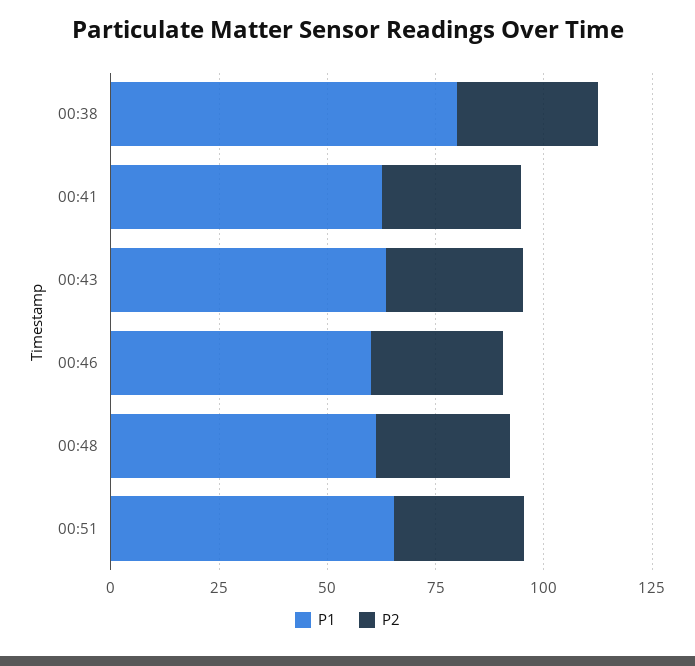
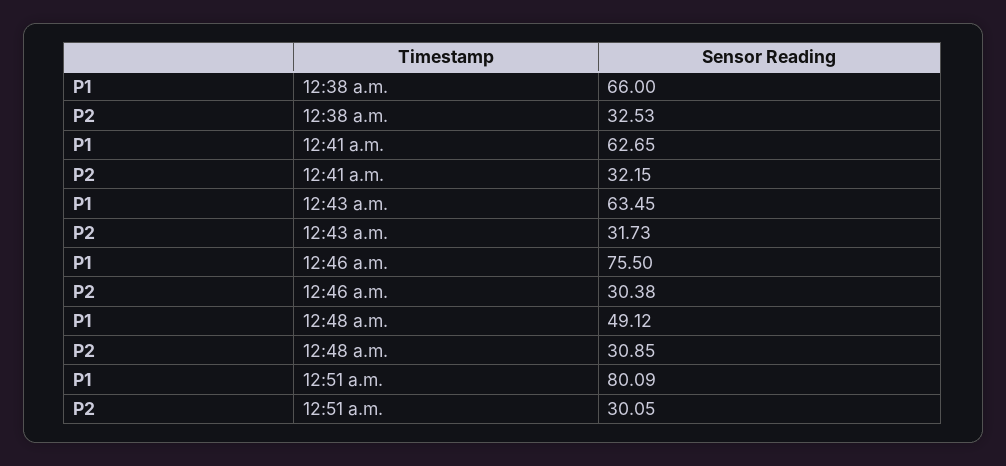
P1, 00:38: 80 -> 66
P1, 00:46: 60 -> 75.5
P1, 00:48: 60 -> 49.12
P1, 00:51: 65 -> 80.09

